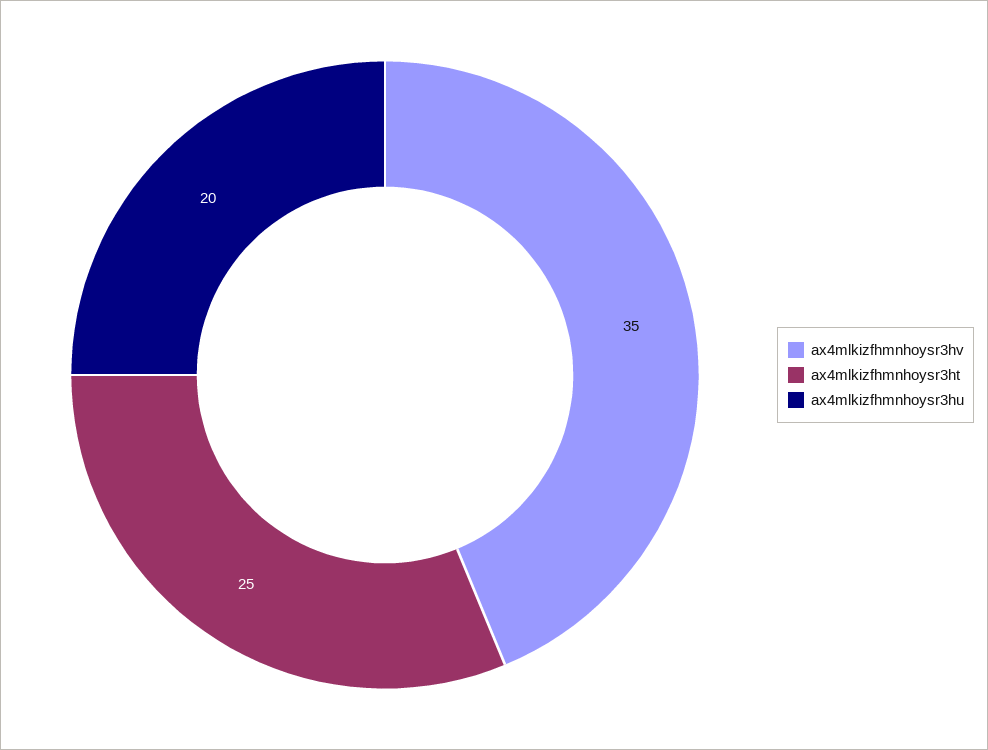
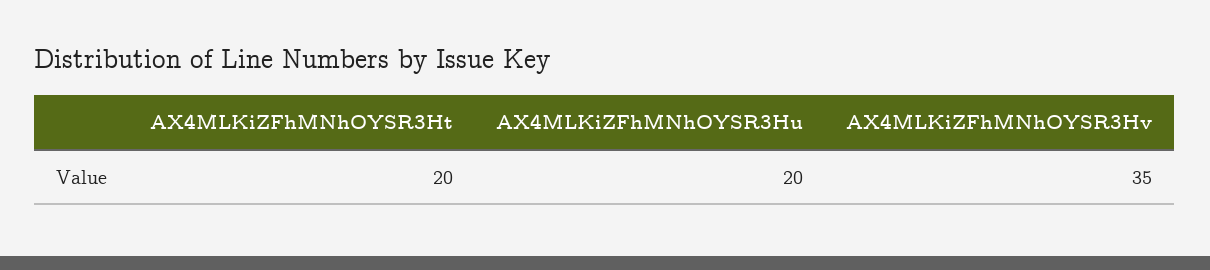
ax4mlkizfhmnhoysr3ht: 25 -> 20

